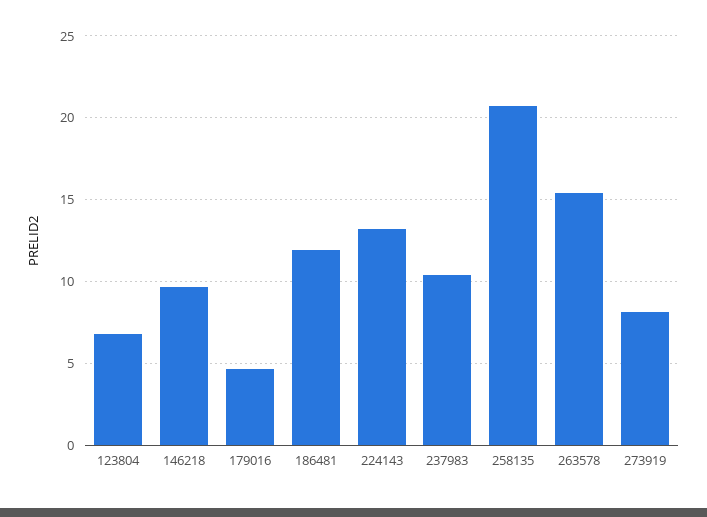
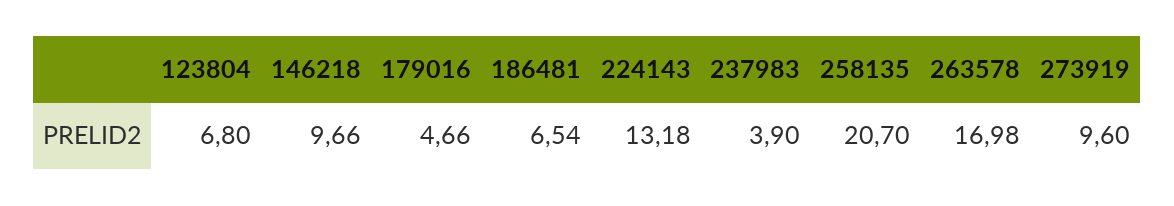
186481: 12 -> 6.54
237983: 10.5 -> 3.9
263578: 15.5 -> 16.98
273919: 8 -> 9.6

